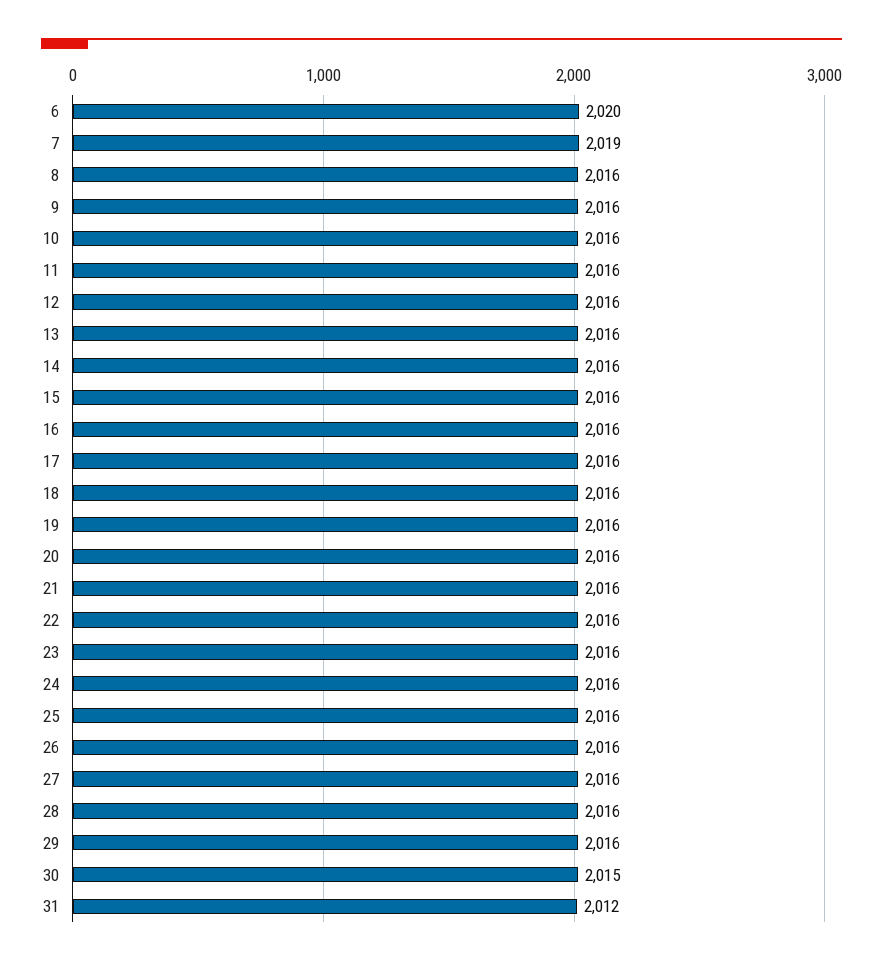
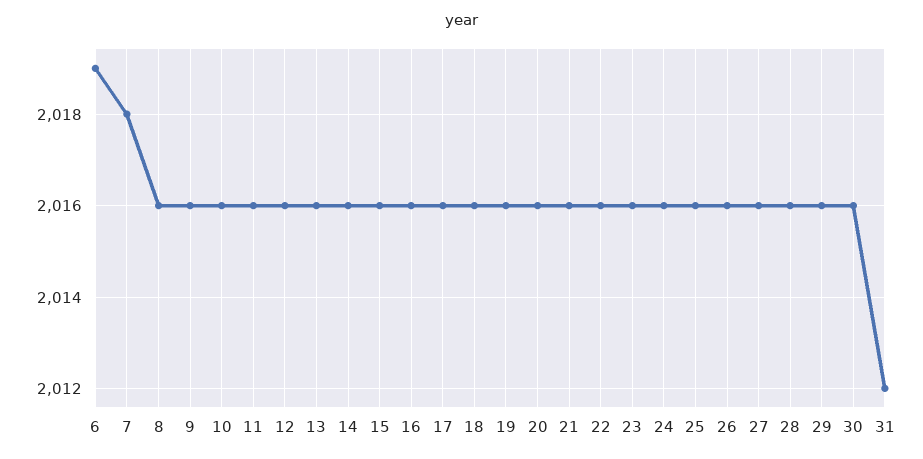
6: 2020 -> 2019
7: 2019 -> 2018
30: 2015 -> 2016

